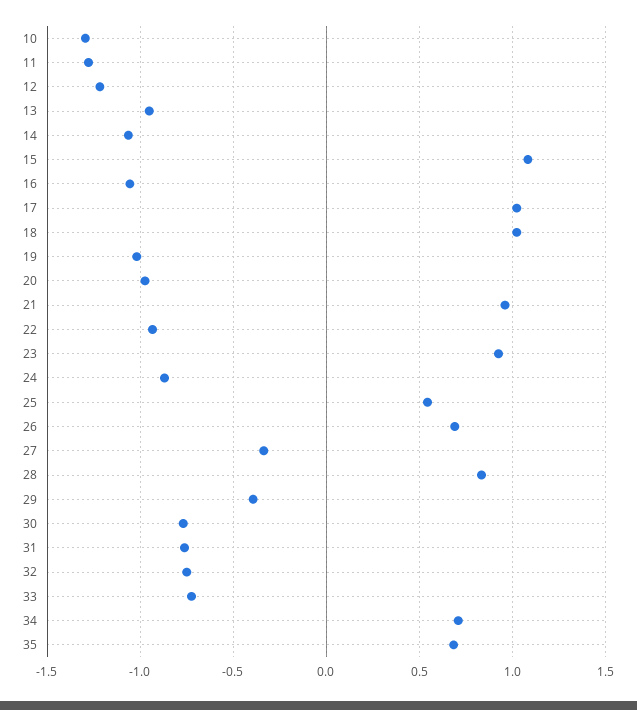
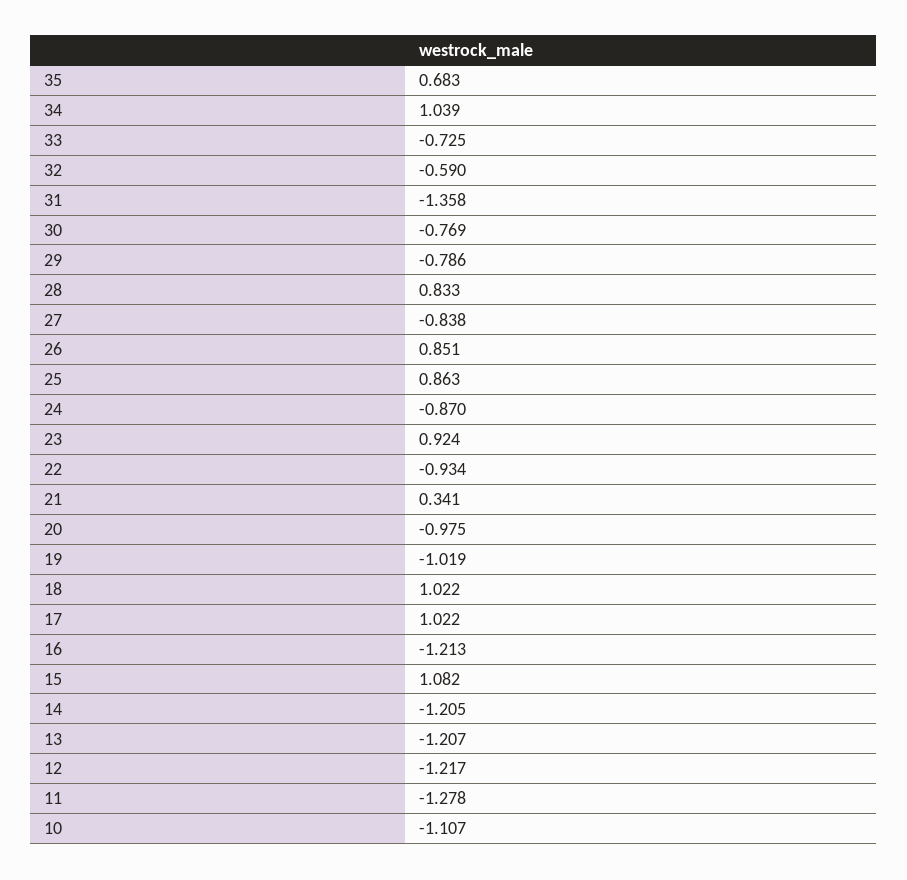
10: -1.3 -> -1.107
13: -0.95 -> -1.207
14: -1.05 -> -1.205
16: -1.05 -> -1.213
21: 0.95 -> 0.341
25: 0.55 -> 0.863
26: 0.7 -> 0.851
27: -0.35 -> -0.838
29: -0.4 -> -0.786
31: -0.75 -> -1.358
32: -0.75 -> -0.59
34: 0.7 -> 1.039

